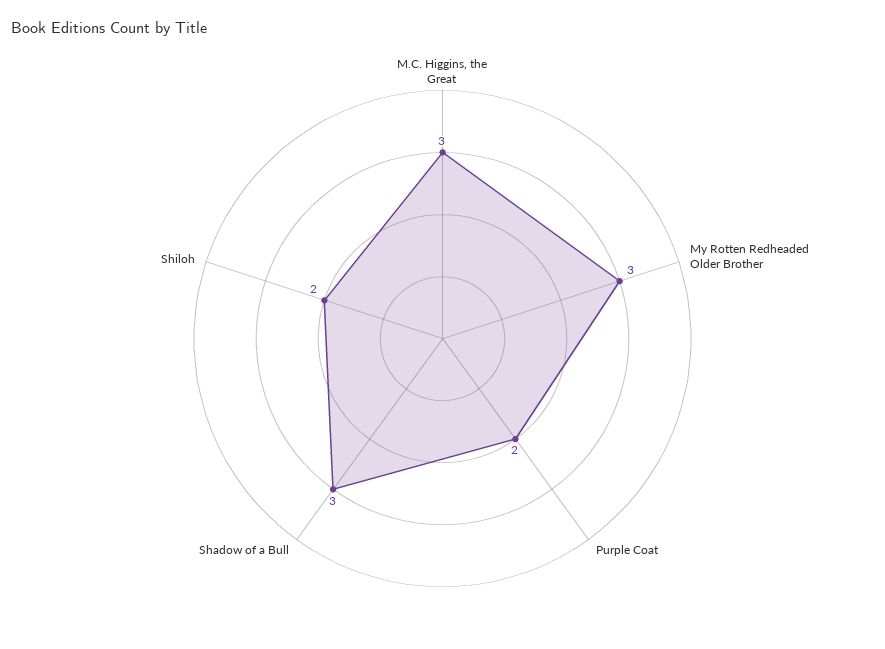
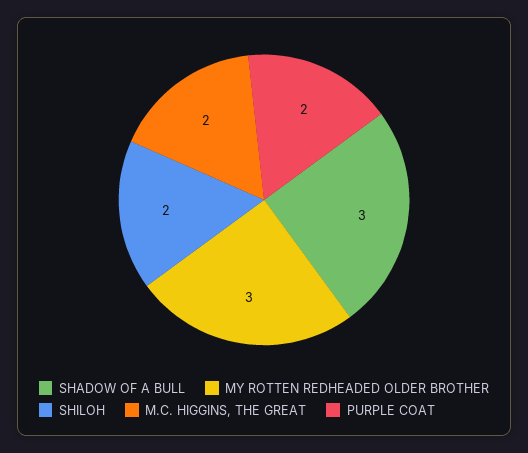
M.C. Higgins, the Great: 3 -> 2

